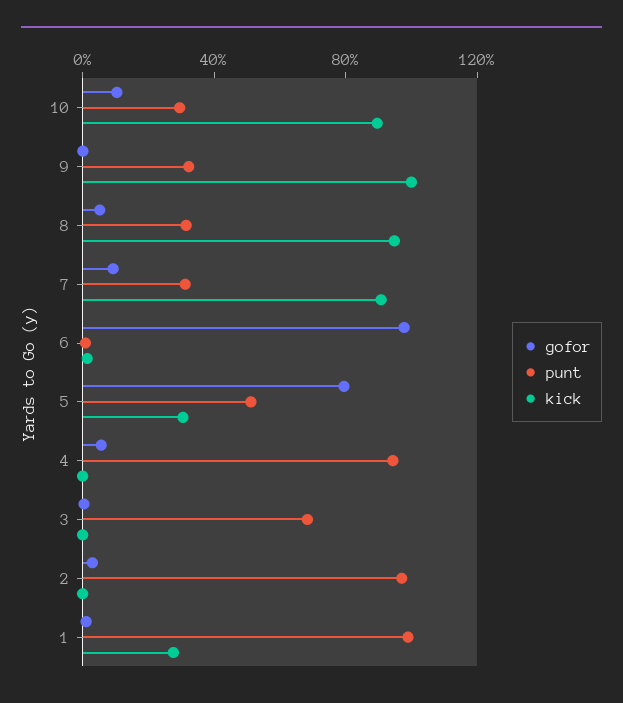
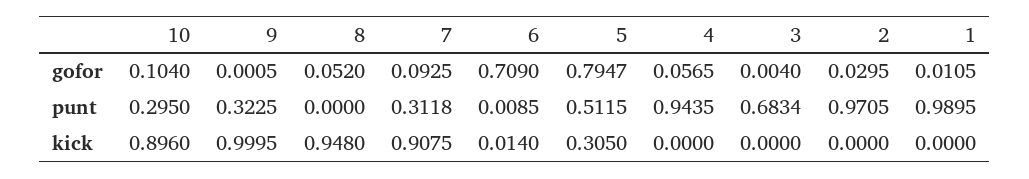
punt, 8: 0.3 -> 0
gofor, 6: 1 -> 0.709
kick, 1: 0.3 -> 0

